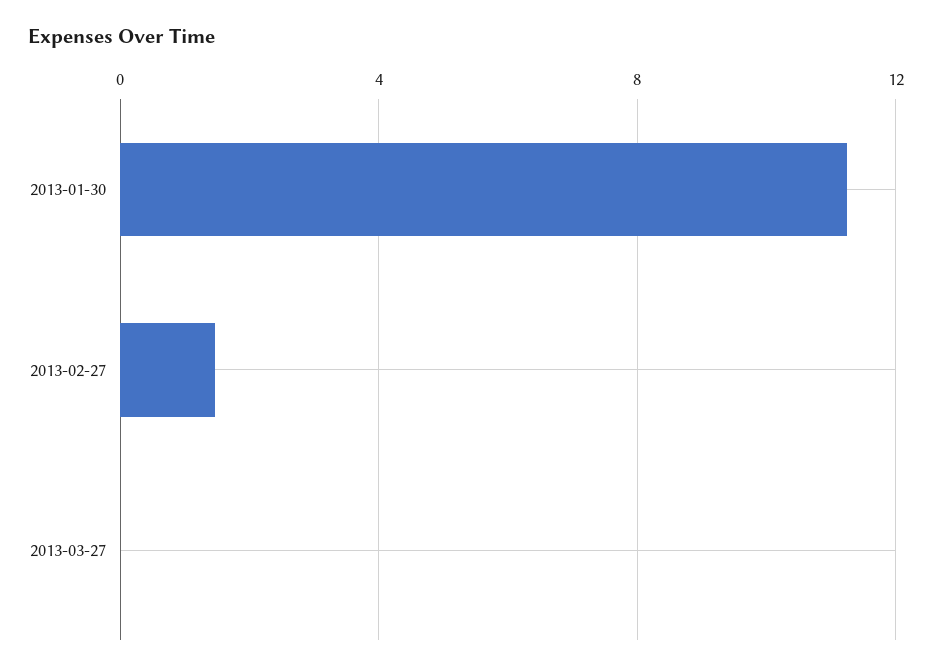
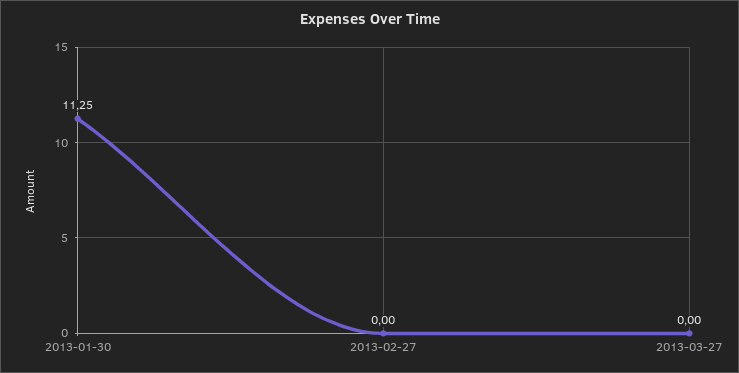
2013-02-27: 1.5 -> 0

